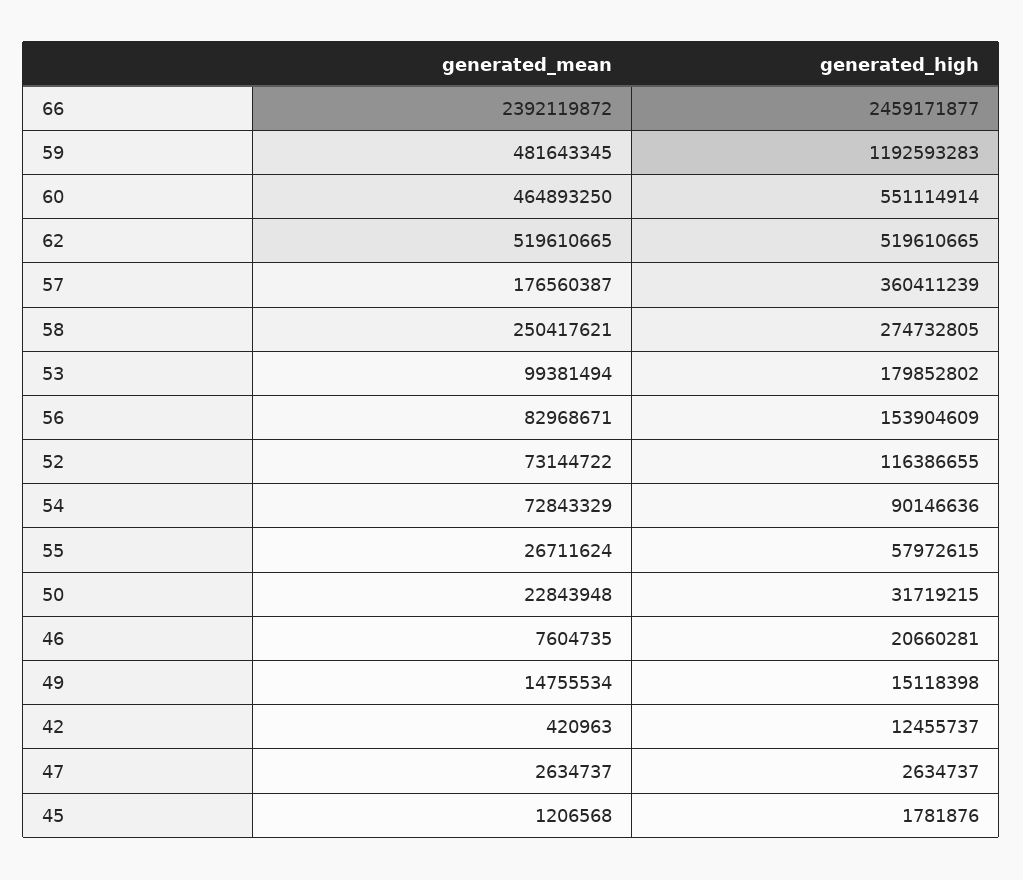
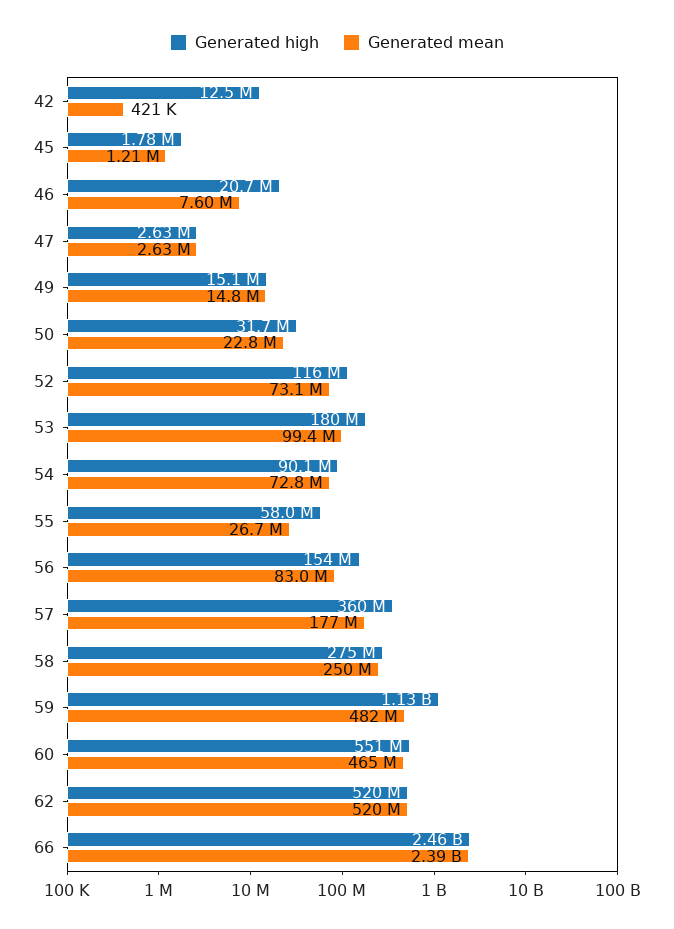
generated_high, 59: 1192593283 -> 1130000000

